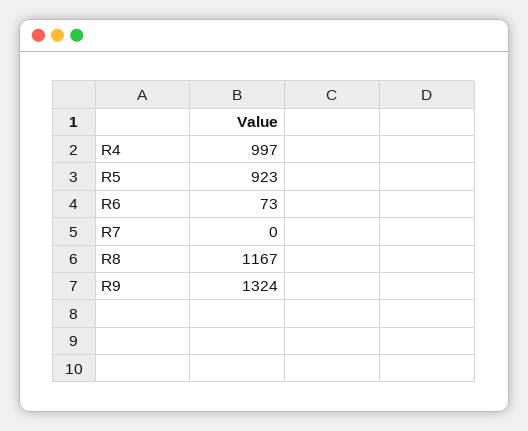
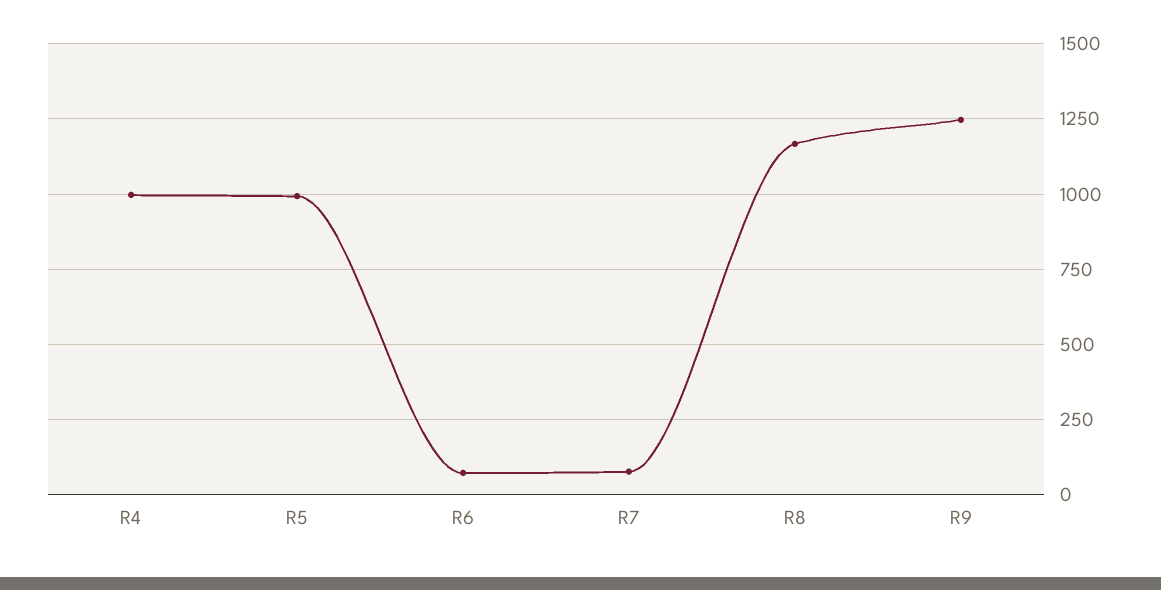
R5: 923 -> 1000
R7: 0 -> 75
R9: 1324 -> 1250

